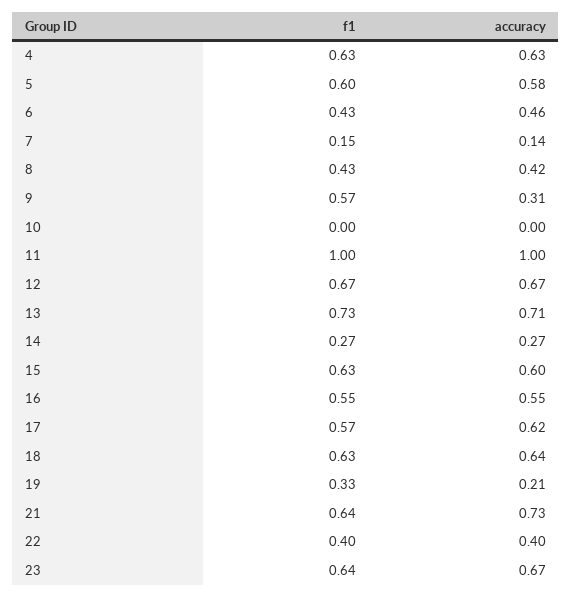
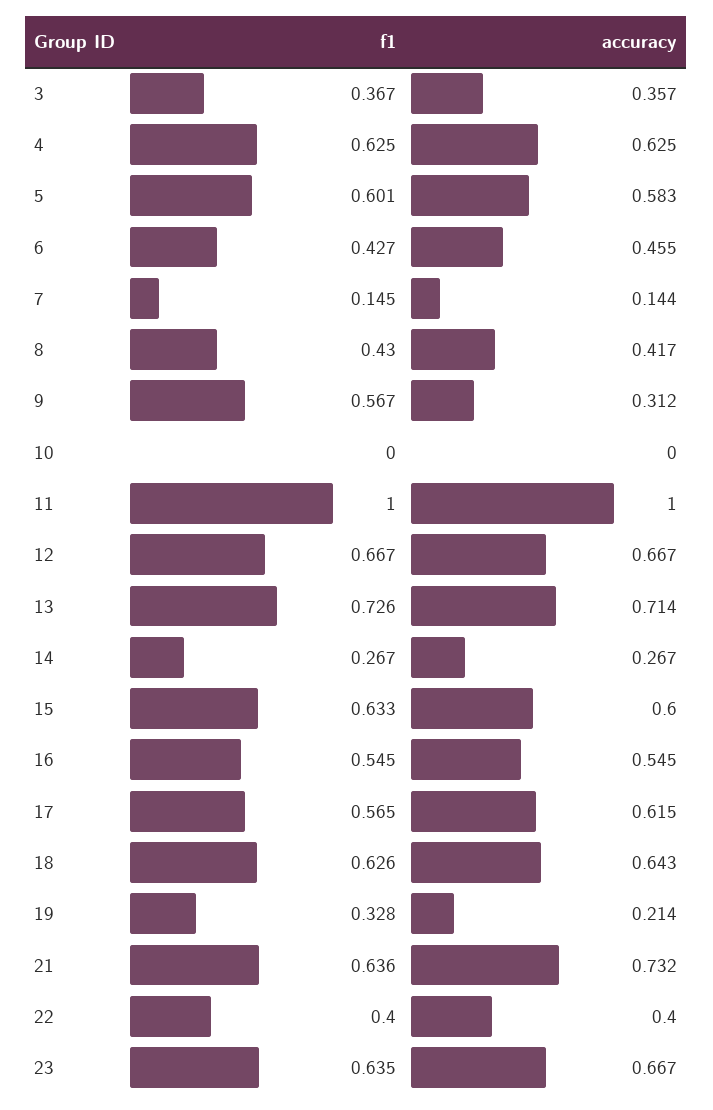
f1, 3: none -> 0.367
accuracy, 3: none -> 0.357

